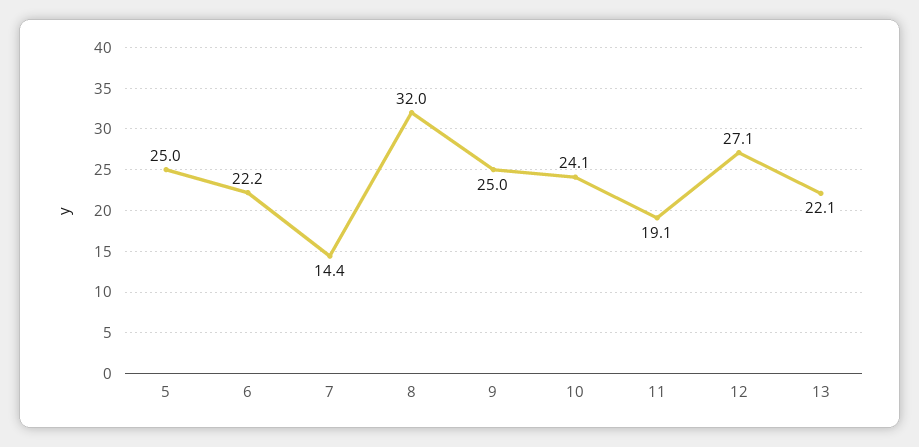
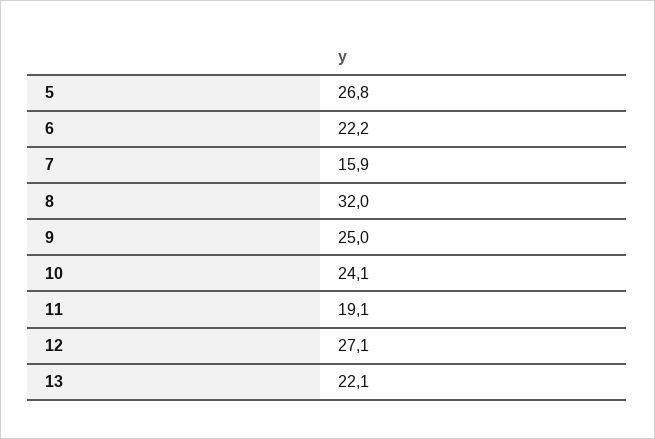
5: 25 -> 26.8
7: 14.4 -> 15.9

